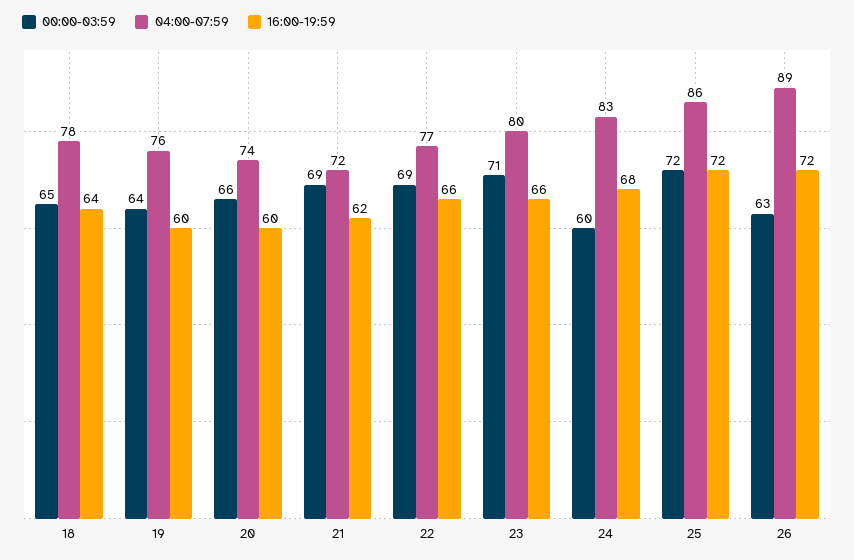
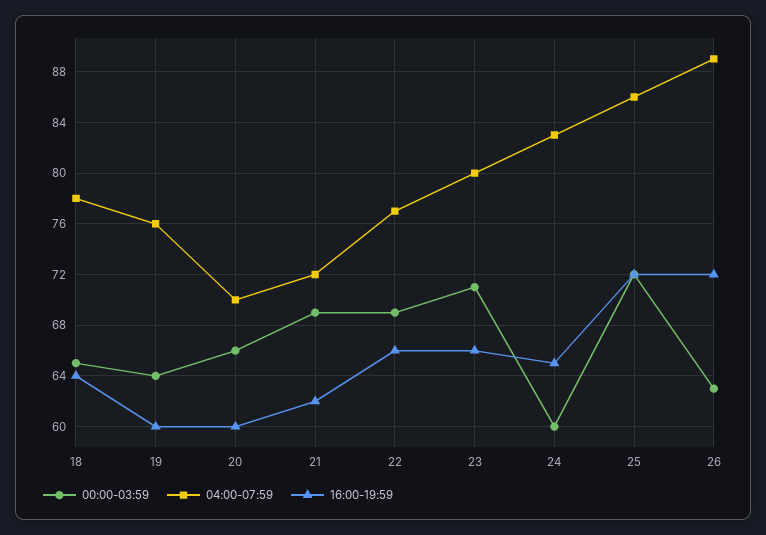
04:00-07:59, 20: 74 -> 70
16:00-19:59, 24: 68 -> 65

